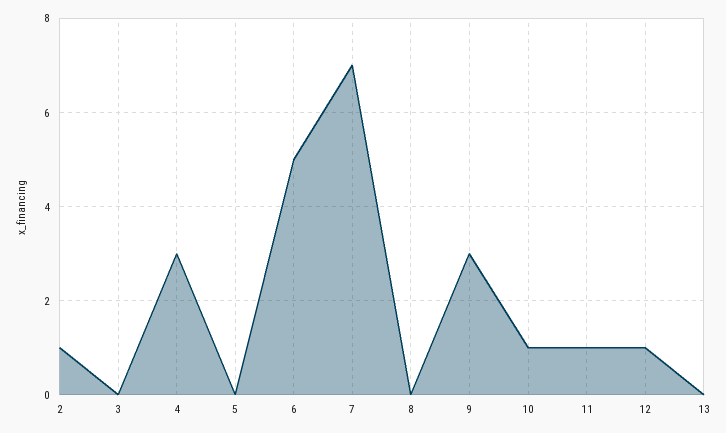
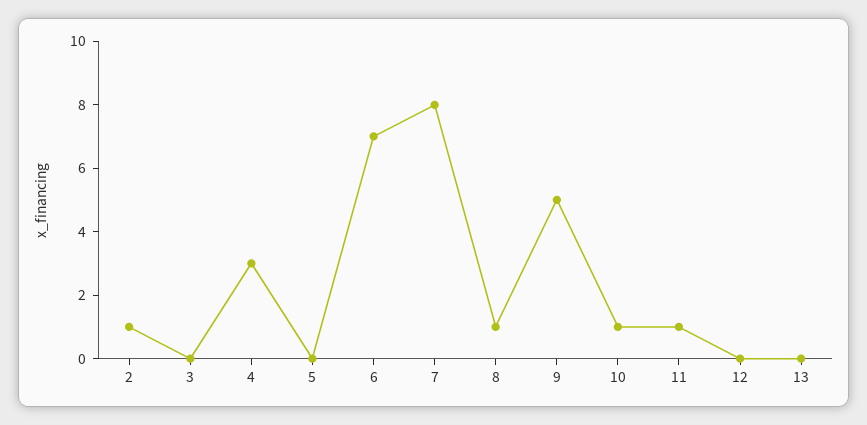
6: 5 -> 7
7: 7 -> 8
8: 0 -> 1
9: 3 -> 5
12: 1 -> 0

